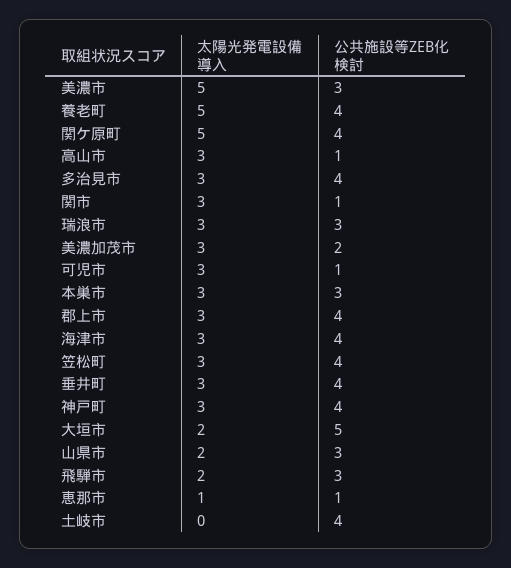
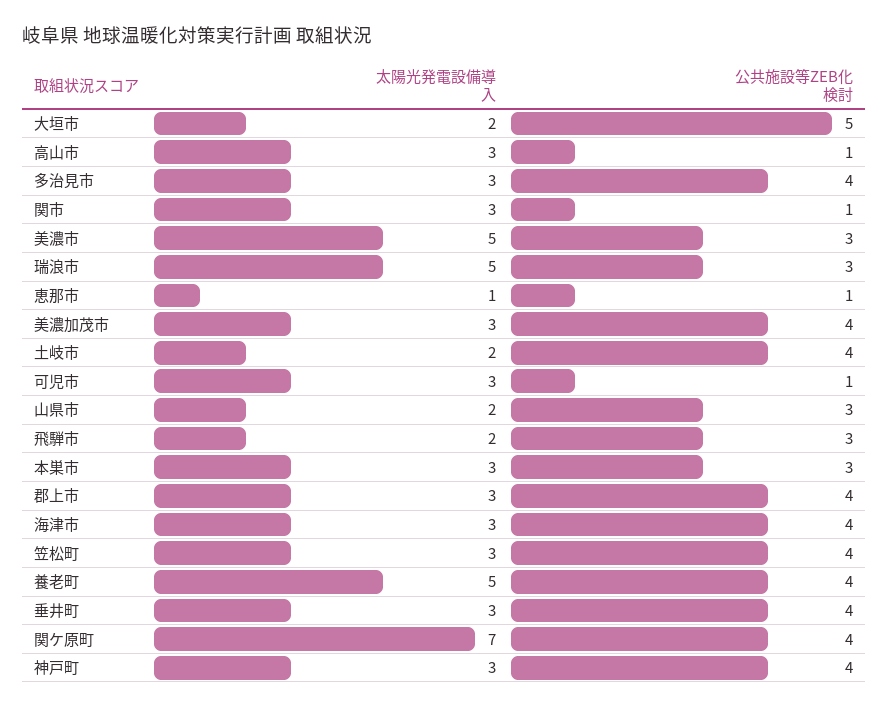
太陽光発電設備導入, 関ケ原町: 5 -> 7
太陽光発電設備導入, 瑞浪市: 3 -> 5
公共施設等ZEB化検討, 美濃加茂市: 2 -> 4
太陽光発電設備導入, 土岐市: 0 -> 2

